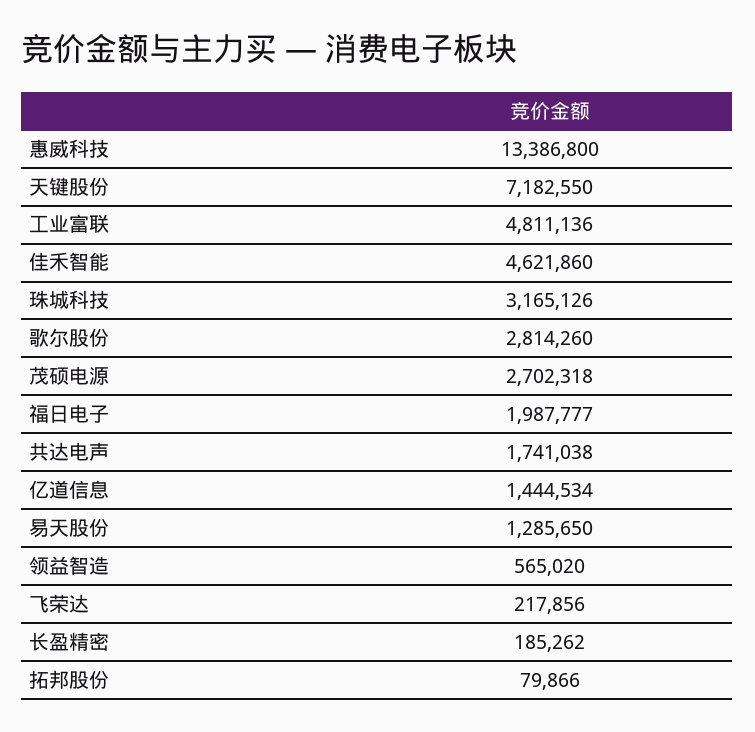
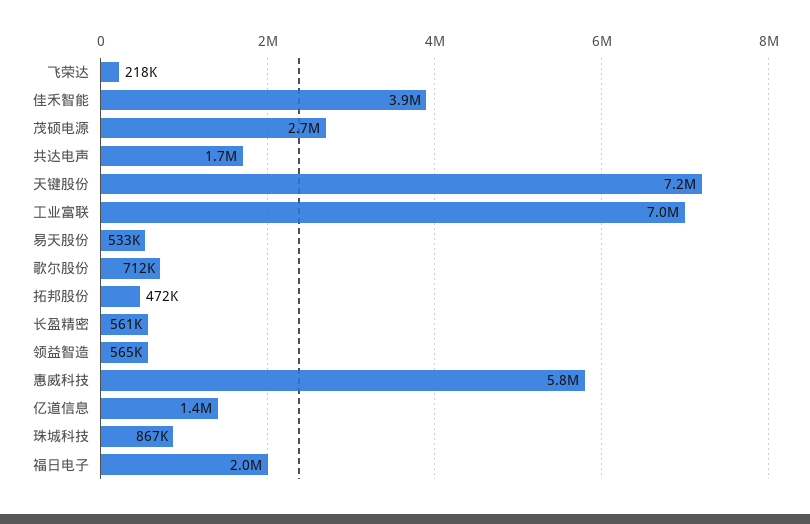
惠威科技: 13386800 -> 5800000
工业富联: 4811136 -> 7000000
佳禾智能: 4621860 -> 3900000
珠城科技: 3165126 -> 867000
歌尔股份: 2814260 -> 712000
易天股份: 1285650 -> 533000
长盈精密: 185262 -> 561000
拓邦股份: 79866 -> 472000

